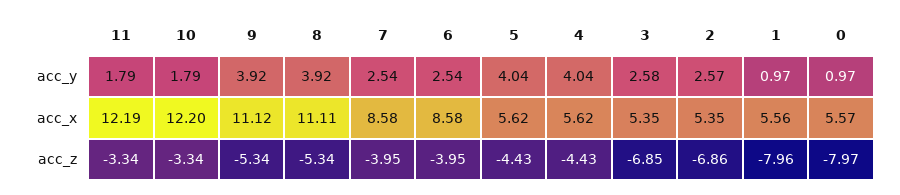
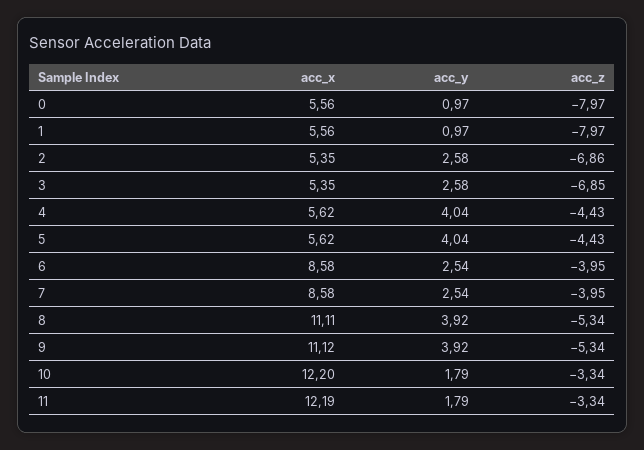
2, acc_y: 2.57 -> 2.58
0, acc_x: 5.57 -> 5.56
1, acc_z: -7.96 -> -7.97

